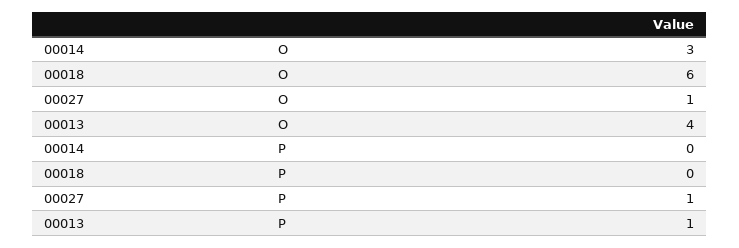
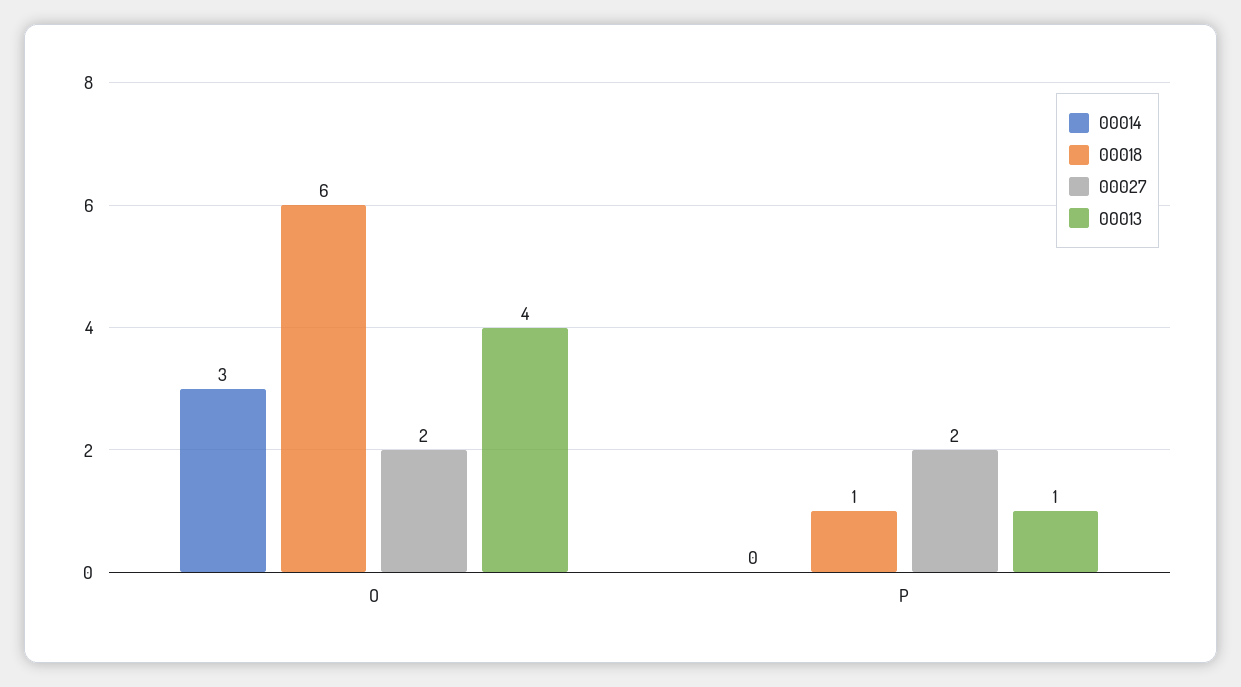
00027, O: 1 -> 2
00018, P: 0 -> 1
00027, P: 1 -> 2

